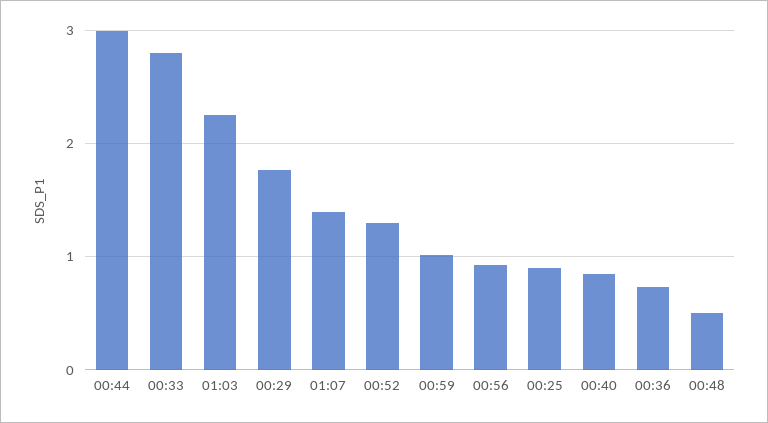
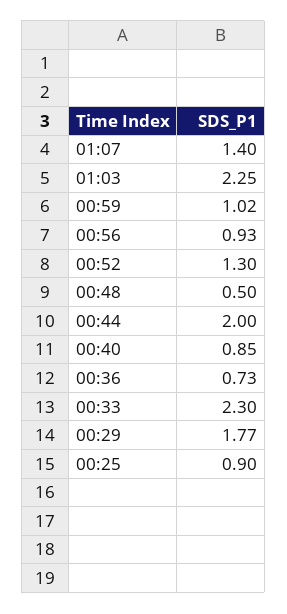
00:44: 3 -> 2
00:33: 2.8 -> 2.3

